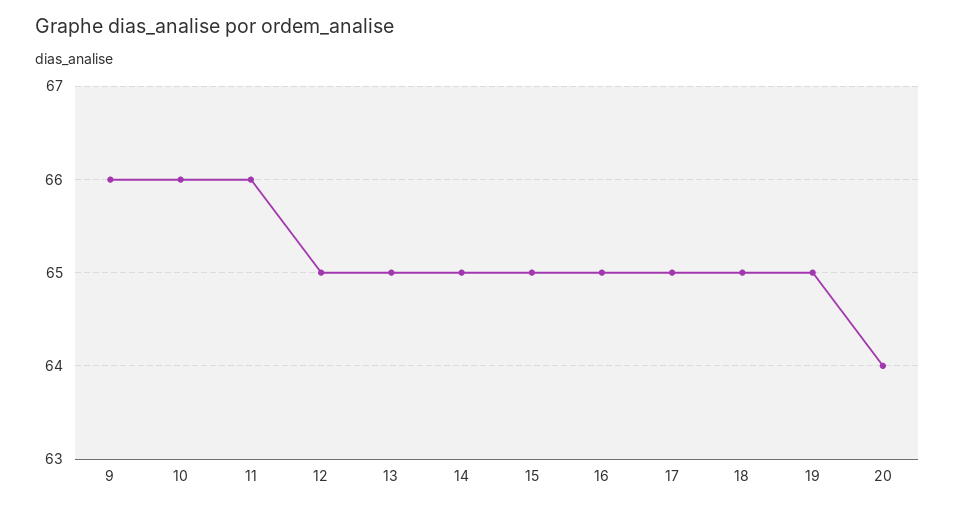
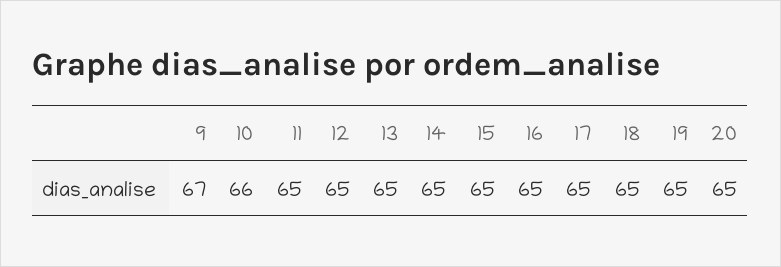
9: 66 -> 67
11: 66 -> 65
20: 64 -> 65

